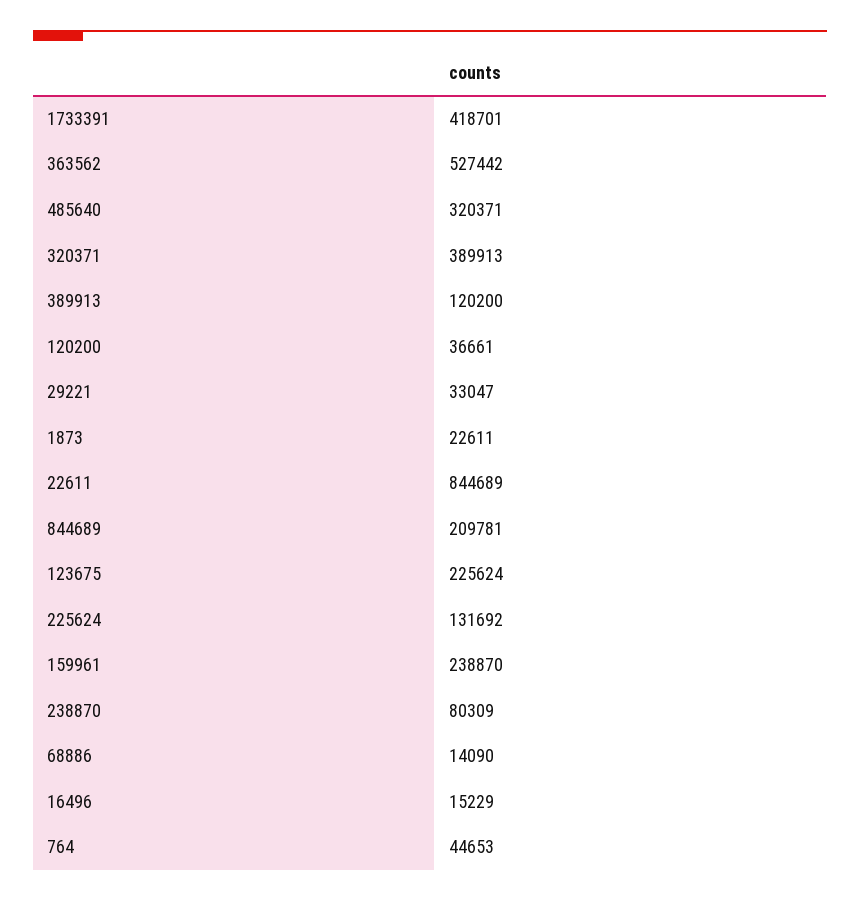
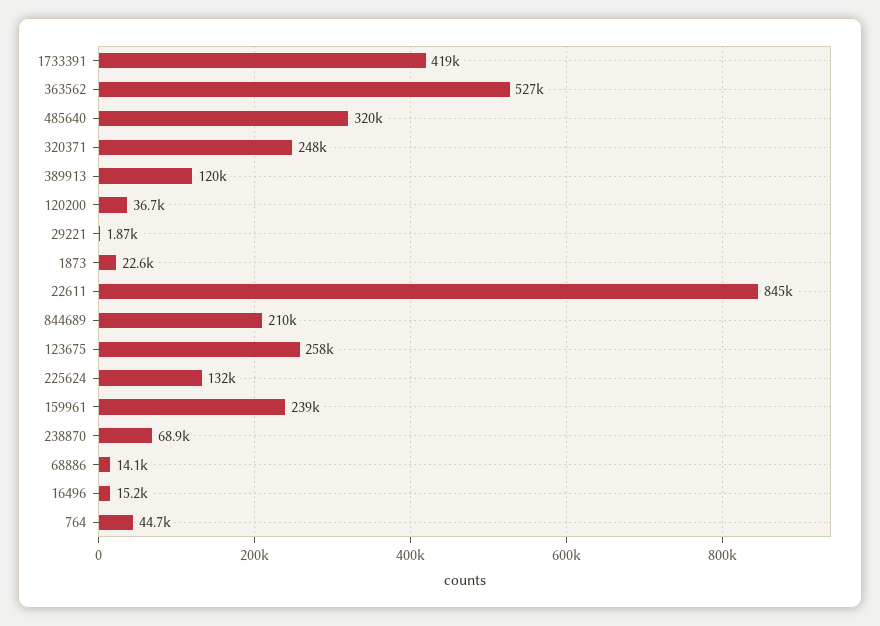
320371: 389913 -> 248000
29221: 33047 -> 1870
123675: 225624 -> 258000
238870: 80309 -> 68900

